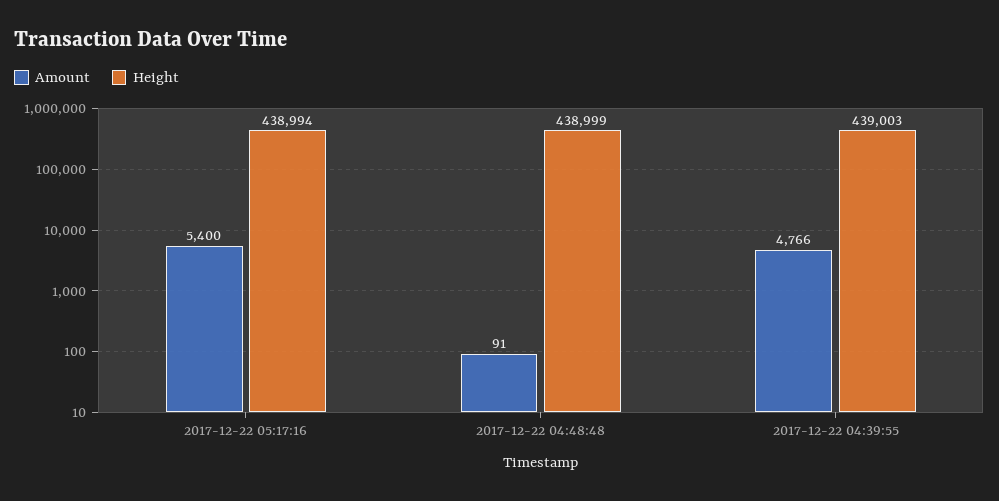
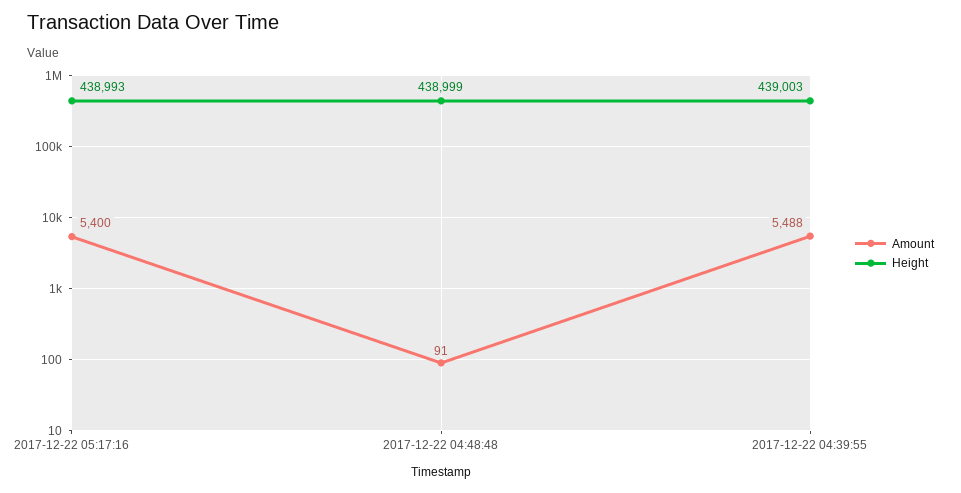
Height, 2017-12-22 05:17:16: 438994 -> 438993
Amount, 2017-12-22 04:39:55: 4766 -> 5488

